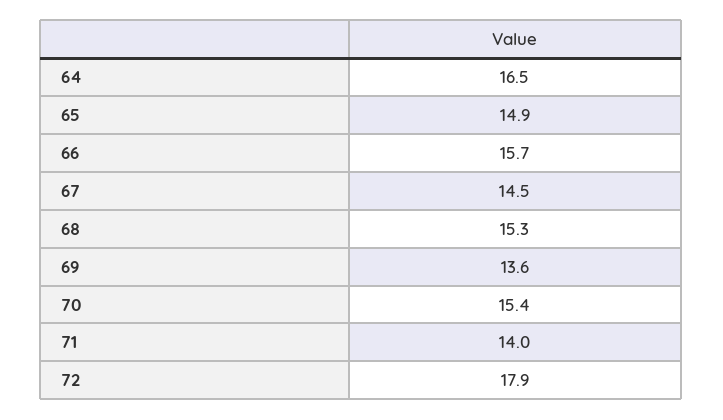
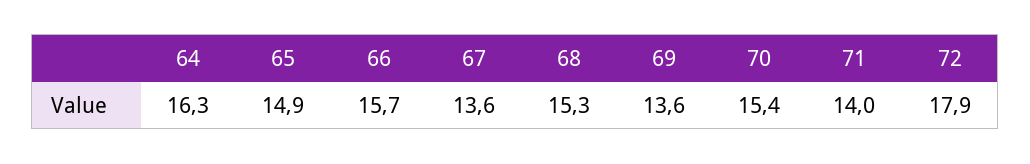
64: 16.5 -> 16.3
67: 14.5 -> 13.6

